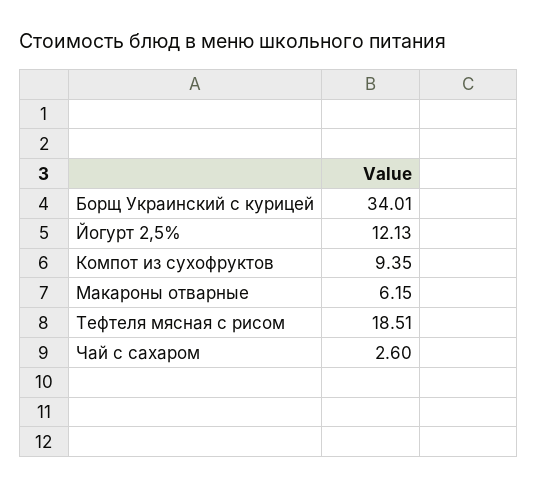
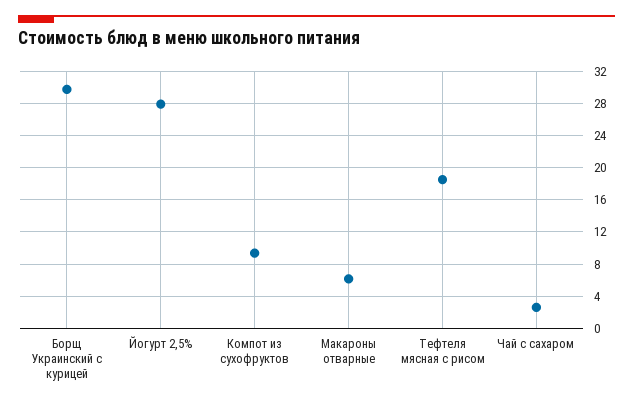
Борщ Украинский с курицей: 34.01 -> 30
Йогурт 2,5%: 12.13 -> 28

